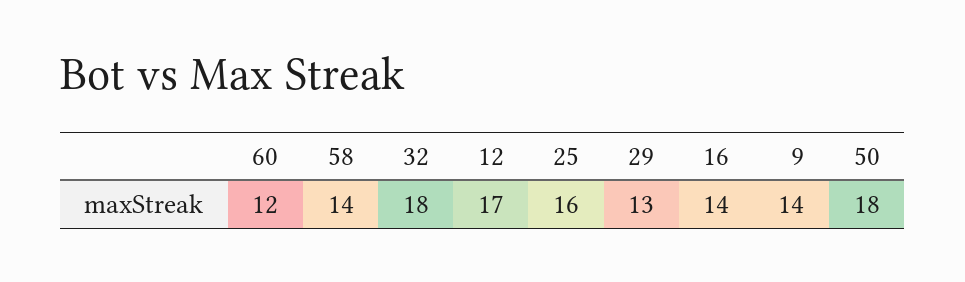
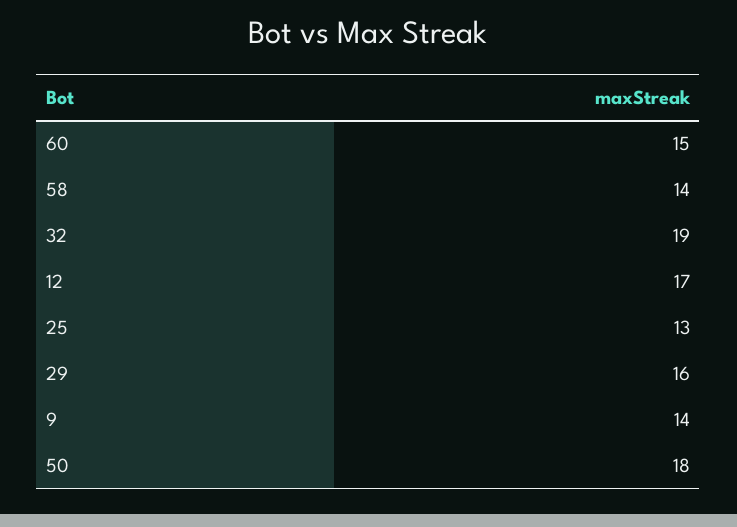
60: 12 -> 15
32: 18 -> 19
25: 16 -> 13
29: 13 -> 16
16: 14 -> none

